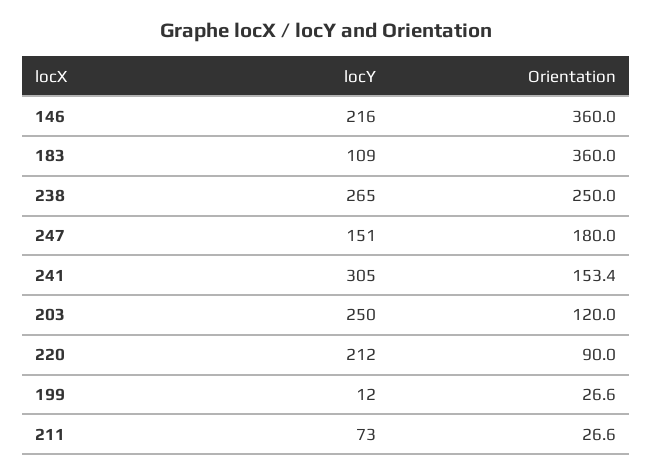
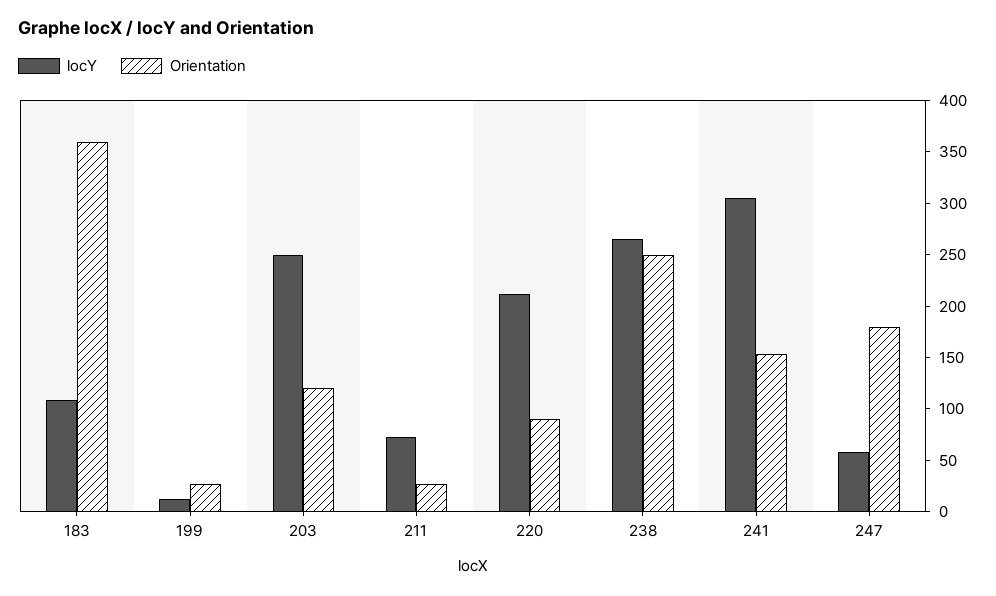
locY, 146: 216 -> none
Orientation, 146: 360 -> none
locY, 247: 151 -> 60

